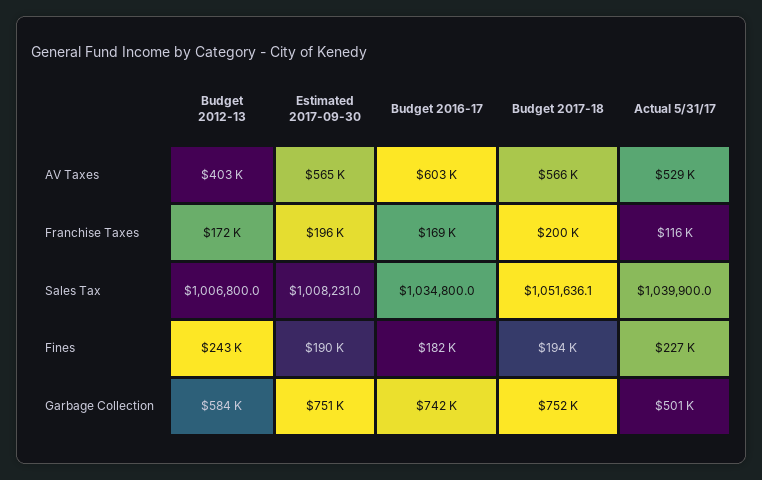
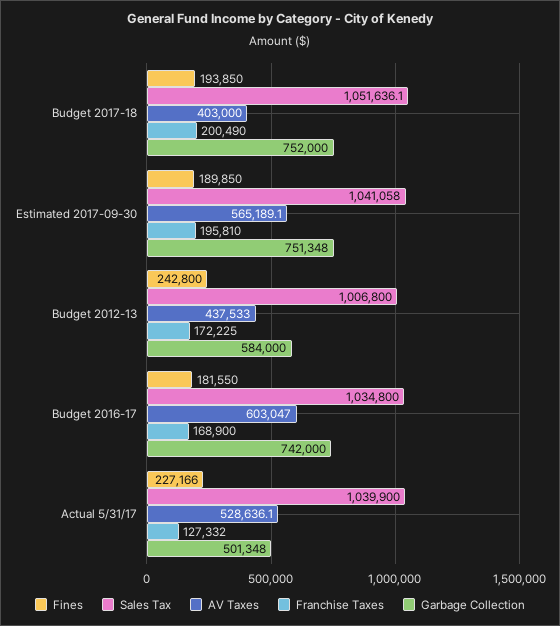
AV Taxes, Budget 2012-13: 403000 -> 437533
AV Taxes, Budget 2017-18: 566000 -> 403000
Franchise Taxes, Actual 5/31/17: 116000 -> 127332
Sales Tax, Estimated 2017-09-30: 1008231 -> 1041058

